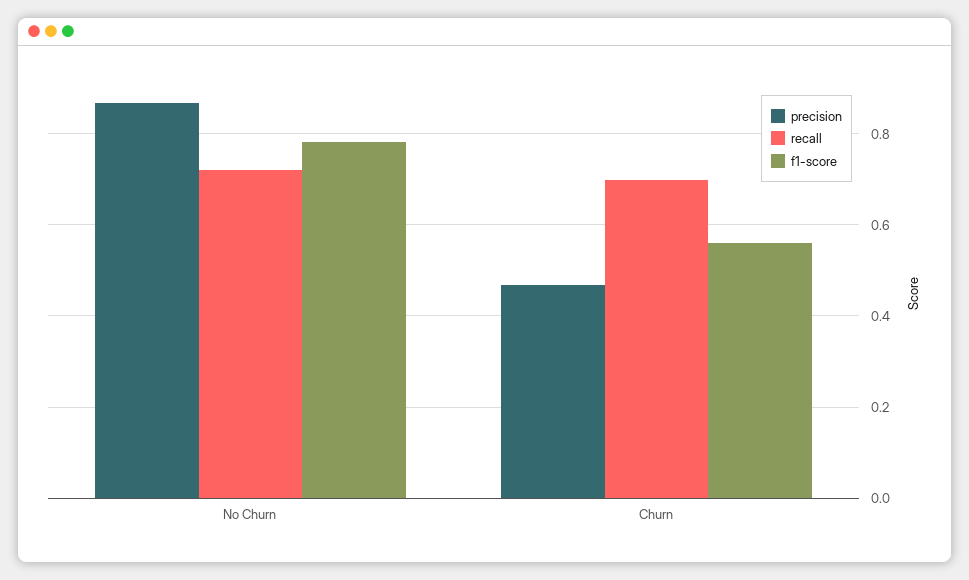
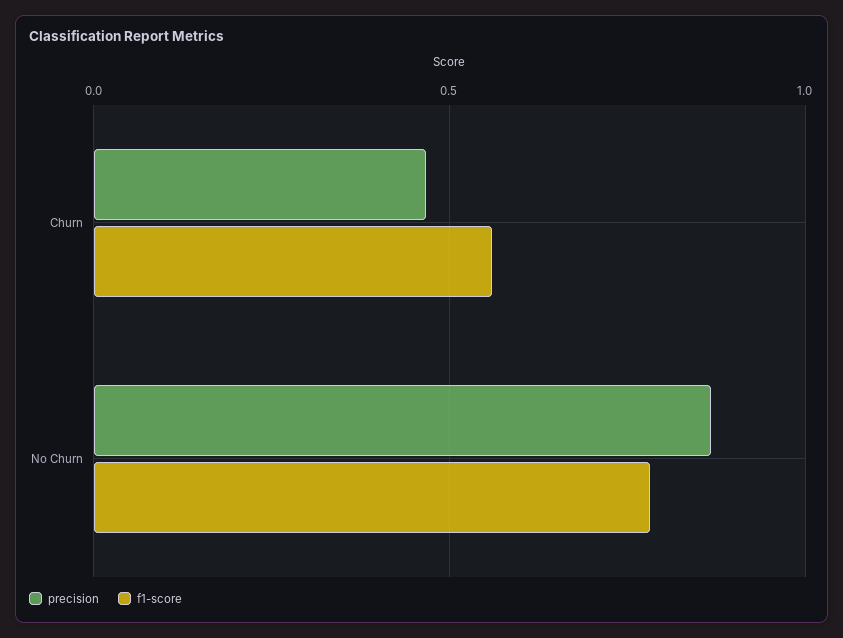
recall, No Churn: 0.72 -> none
recall, Churn: 0.7 -> none

